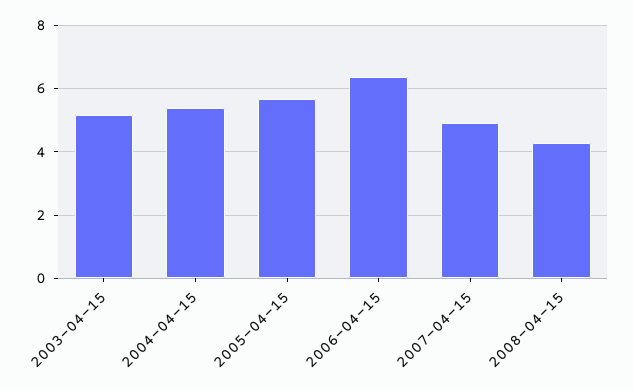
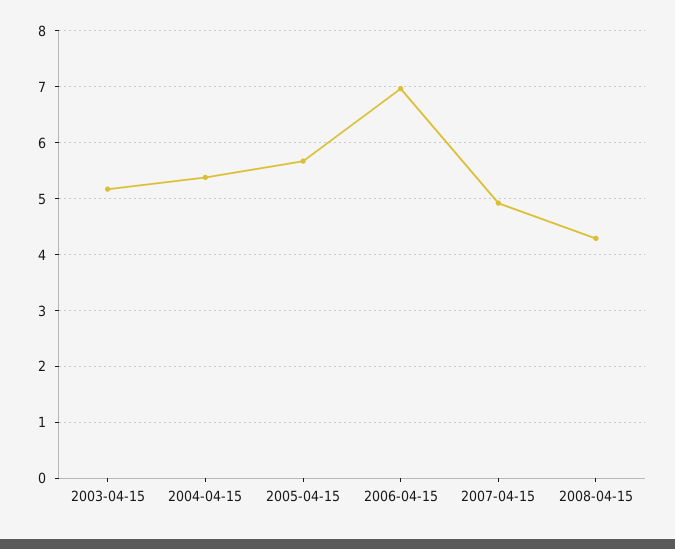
2006-04-15: 6.4 -> 7

